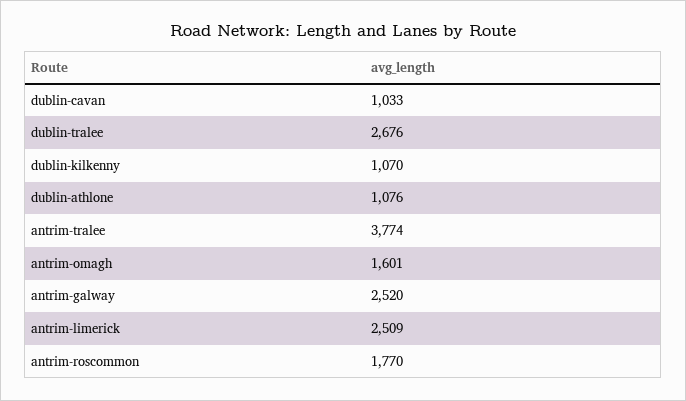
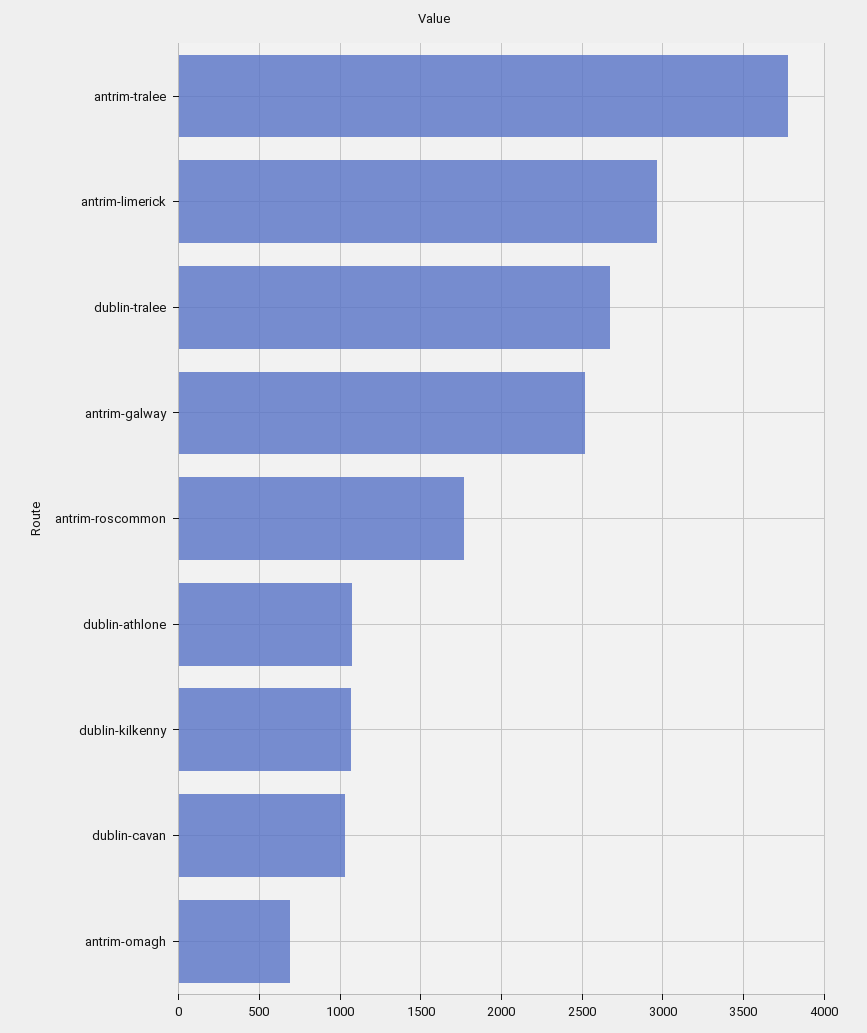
antrim-omagh: 1601 -> 700
antrim-limerick: 2509 -> 2950

